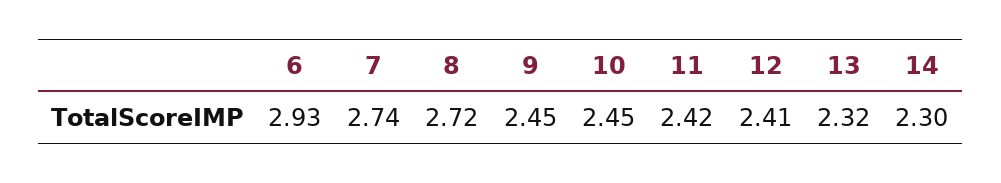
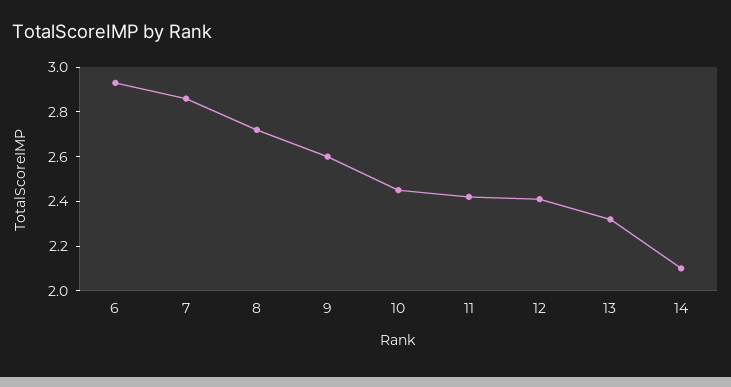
7: 2.74 -> 2.85
9: 2.45 -> 2.6
14: 2.3 -> 2.1

